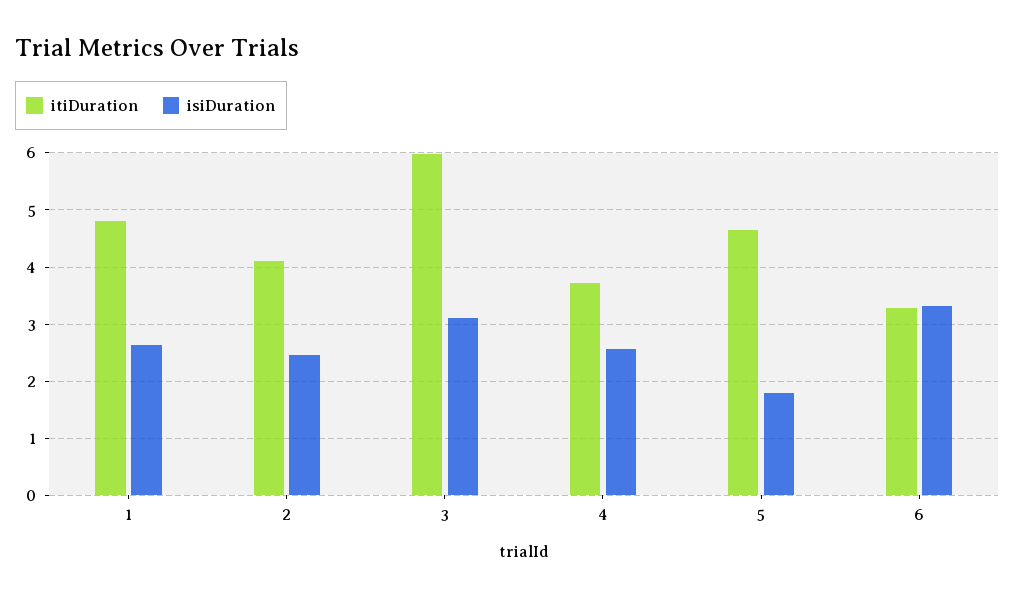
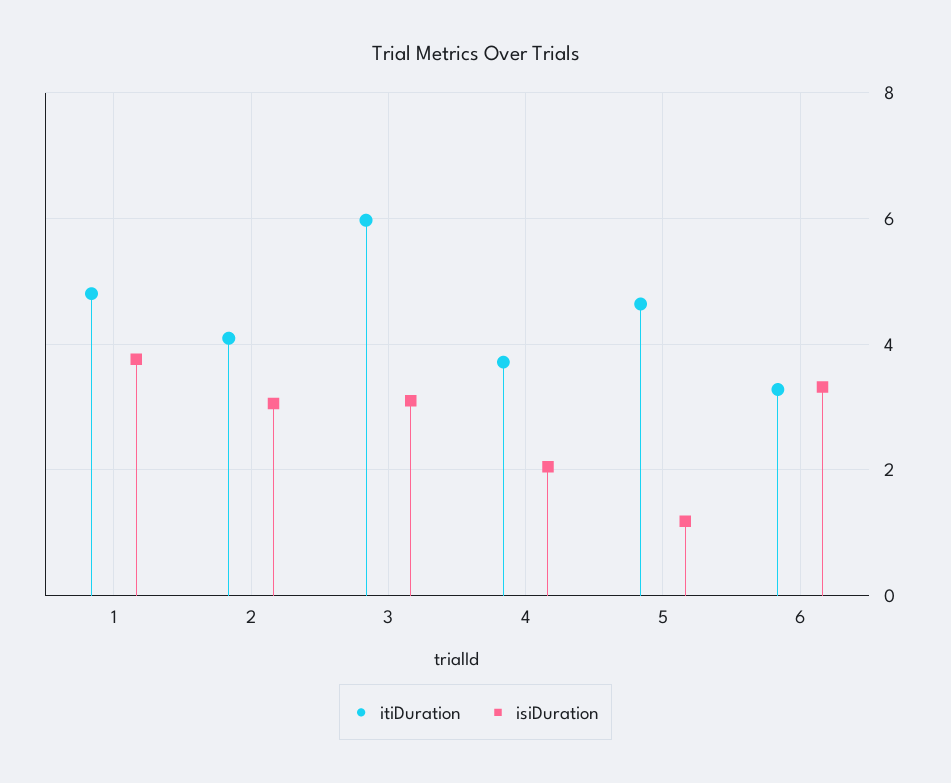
isiDuration, 1: 2.6 -> 3.8
isiDuration, 2: 2.4 -> 3
isiDuration, 4: 2.6 -> 2
isiDuration, 5: 1.8 -> 1.2

